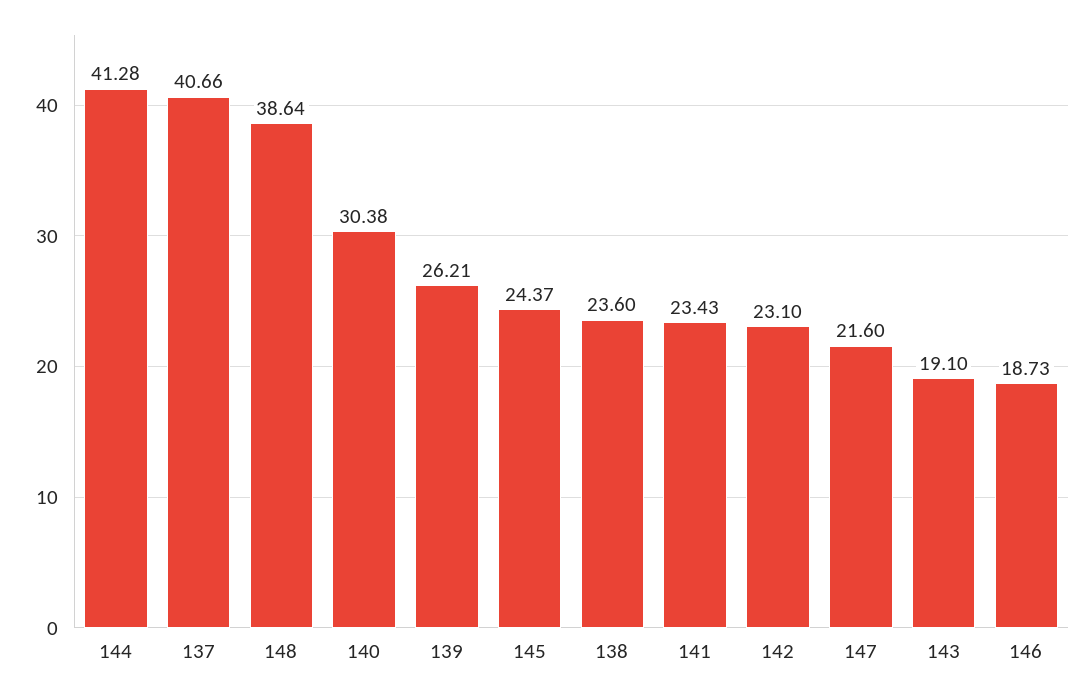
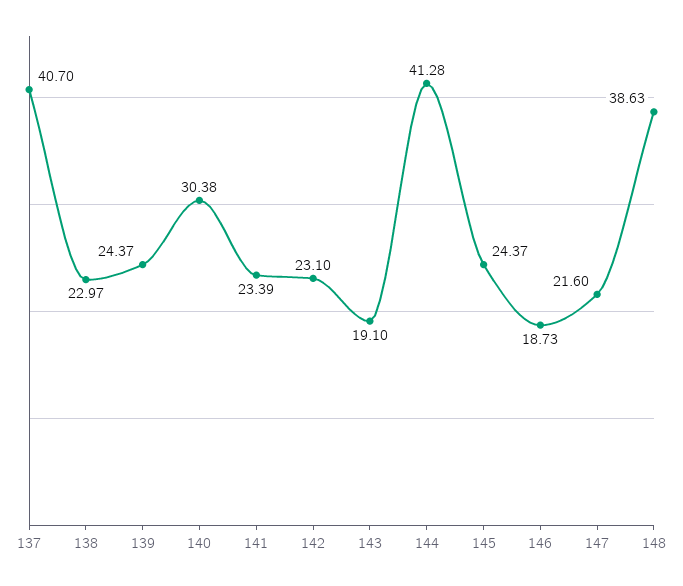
137: 40.66 -> 40.7
148: 38.64 -> 38.63
139: 26.21 -> 24.37
138: 23.6 -> 22.97
141: 23.43 -> 23.39

